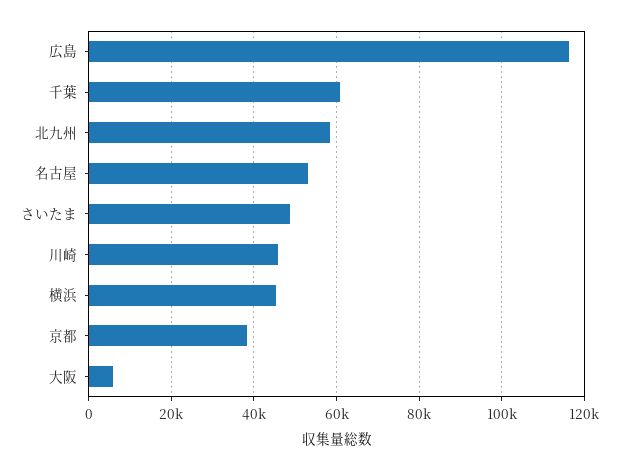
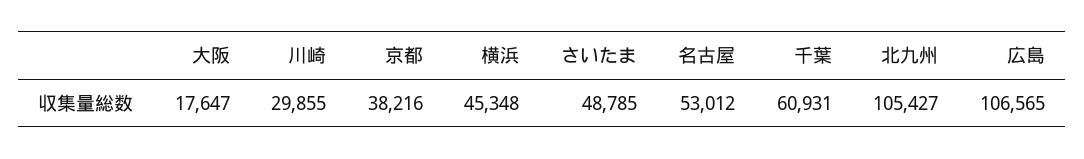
広島: 116000 -> 106565
北九州: 58000 -> 105427
川崎: 46000 -> 29855
大阪: 6000 -> 17647

